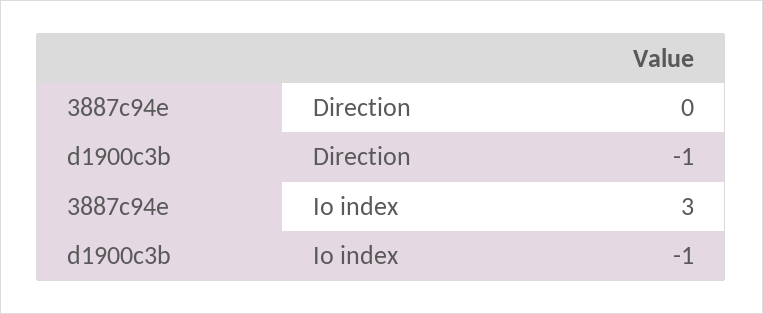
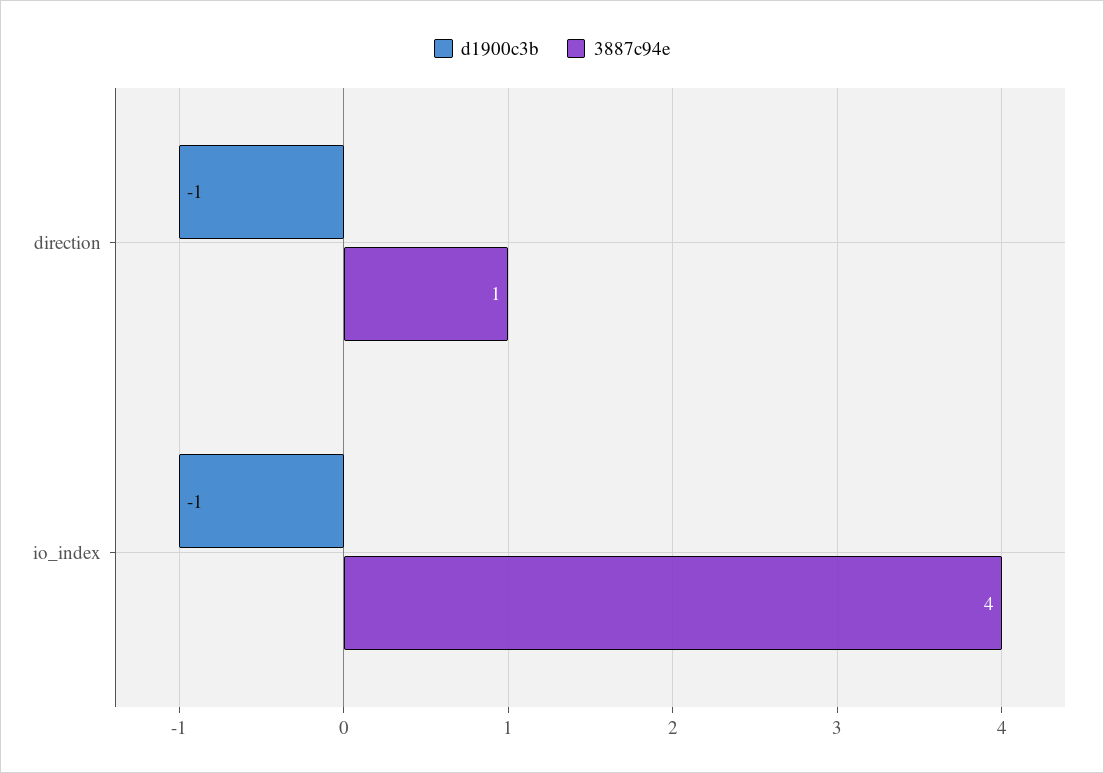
3887c94e, Direction: 0 -> 1
3887c94e, Io index: 3 -> 4

